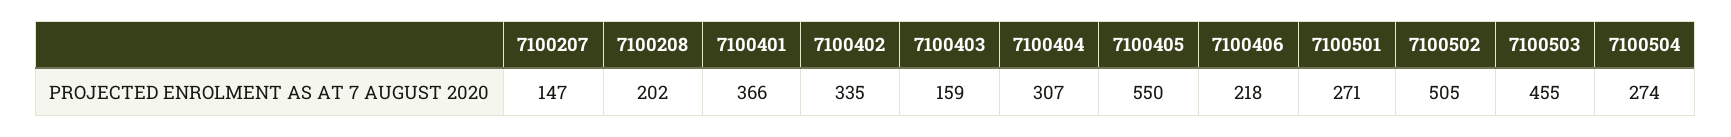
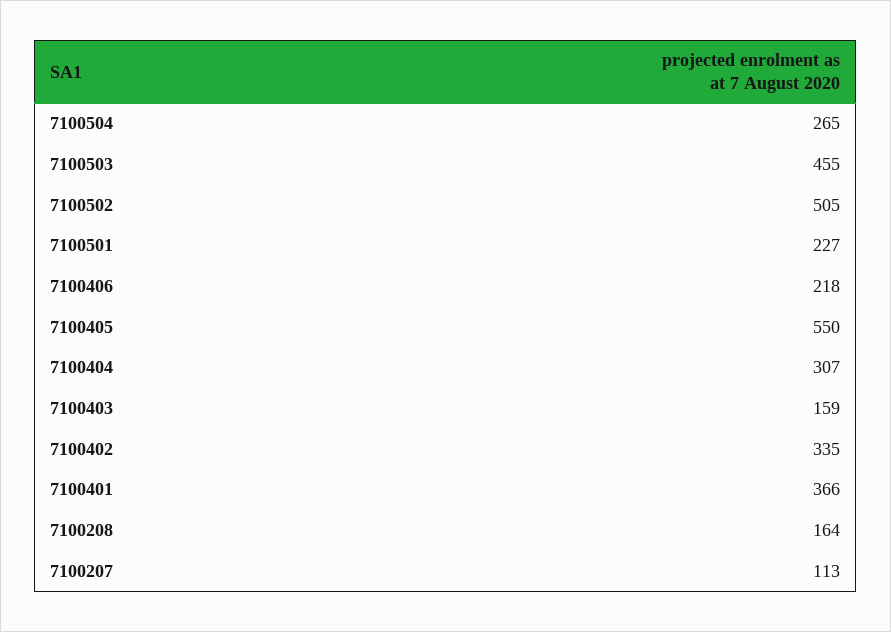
7100207: 147 -> 113
7100208: 202 -> 164
7100501: 271 -> 227
7100504: 274 -> 265

